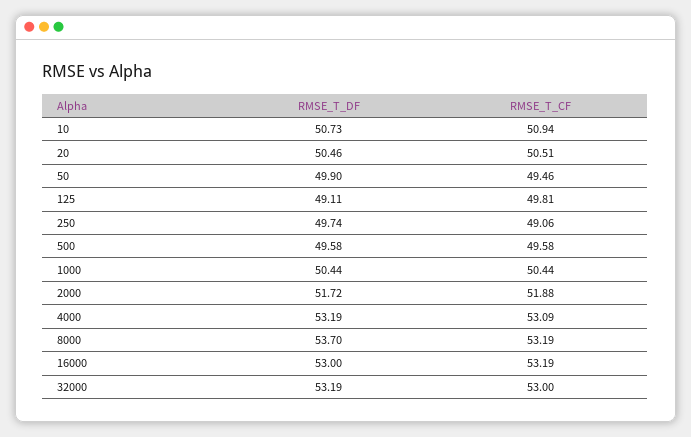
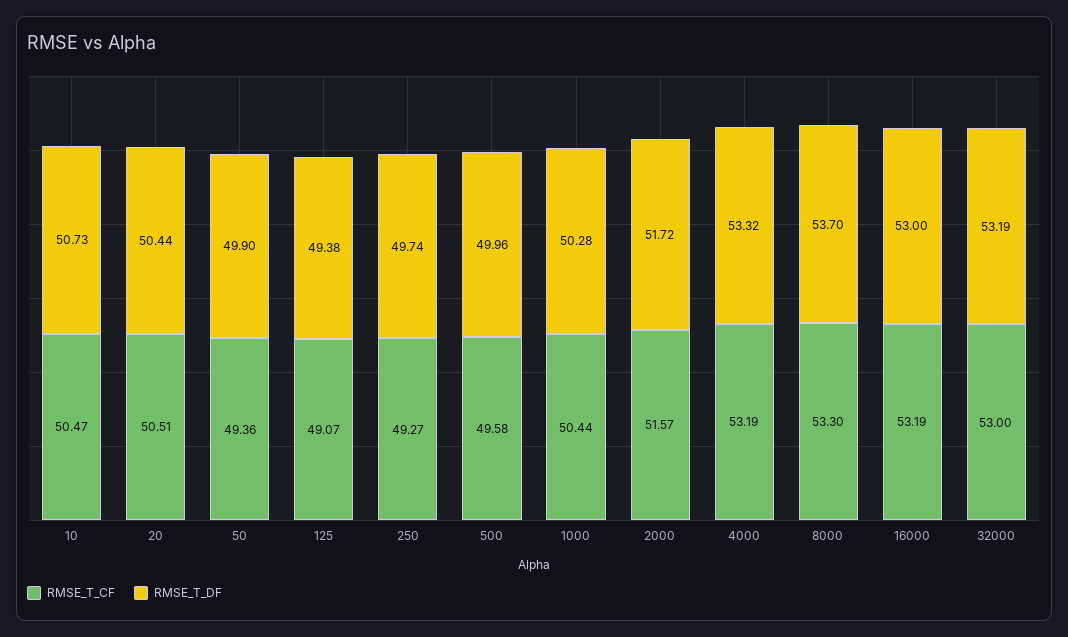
RMSE_T_CF, 10: 50.94 -> 50.47
RMSE_T_DF, 20: 50.46 -> 50.44
RMSE_T_CF, 50: 49.46 -> 49.36
RMSE_T_DF, 125: 49.11 -> 49.38
RMSE_T_CF, 125: 49.81 -> 49.07
RMSE_T_CF, 250: 49.06 -> 49.27
RMSE_T_DF, 500: 49.58 -> 49.96
RMSE_T_DF, 1000: 50.44 -> 50.28
RMSE_T_CF, 2000: 51.88 -> 51.57
RMSE_T_DF, 4000: 53.19 -> 53.32
RMSE_T_CF, 4000: 53.09 -> 53.19
RMSE_T_CF, 8000: 53.19 -> 53.3

